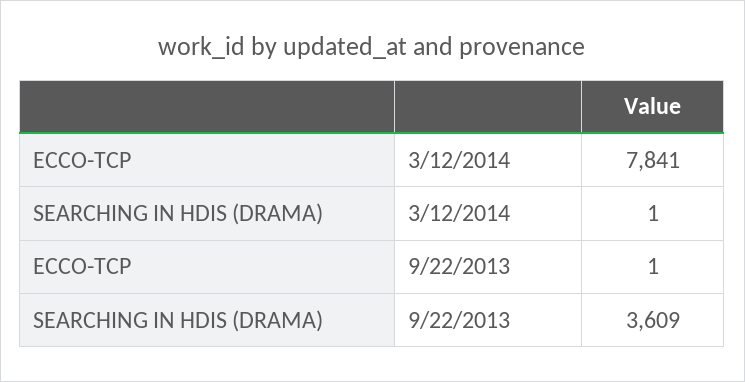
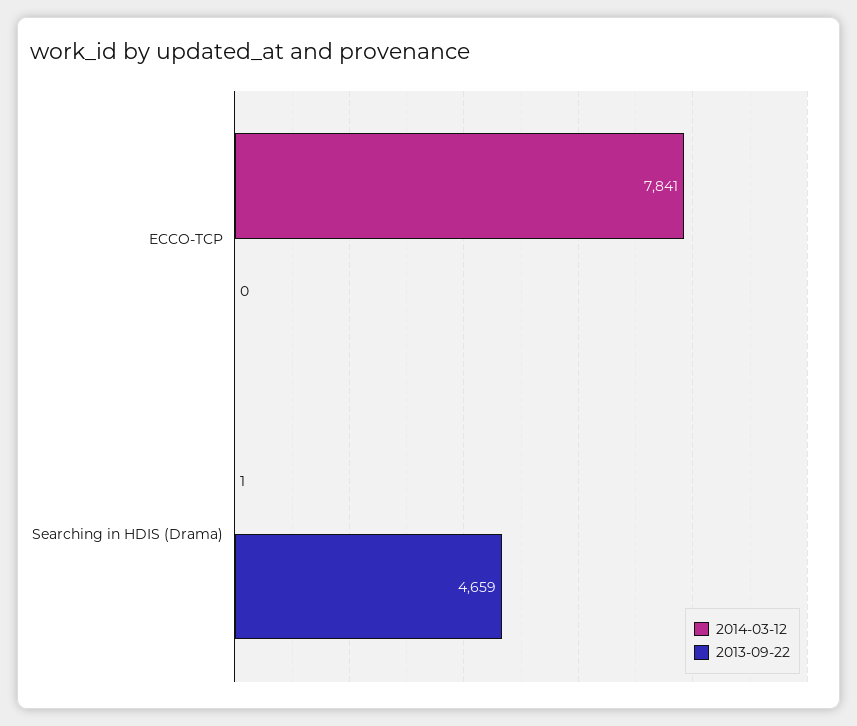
9/22/2013, ECCO-TCP: 1 -> 0
9/22/2013, SEARCHING IN HDIS (DRAMA): 3609 -> 4659

